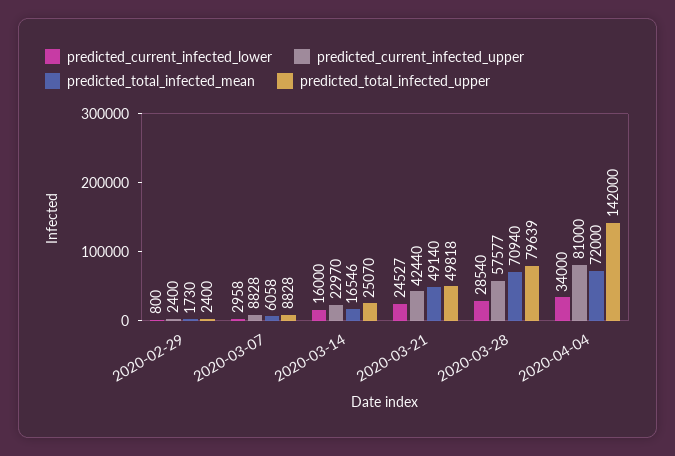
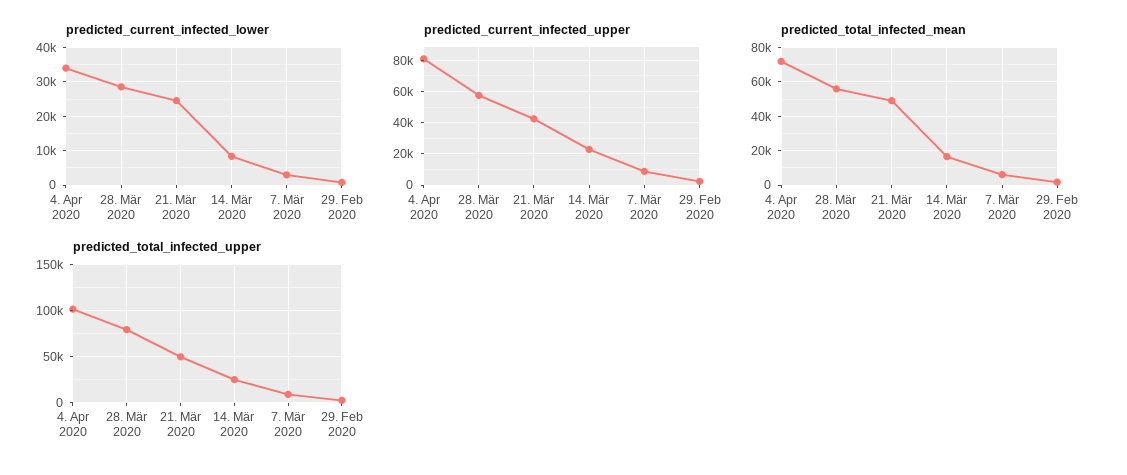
predicted_current_infected_lower, 2020-03-14: 16000 -> 8000
predicted_total_infected_mean, 2020-03-28: 70940 -> 55000
predicted_total_infected_upper, 2020-04-04: 142000 -> 100000

